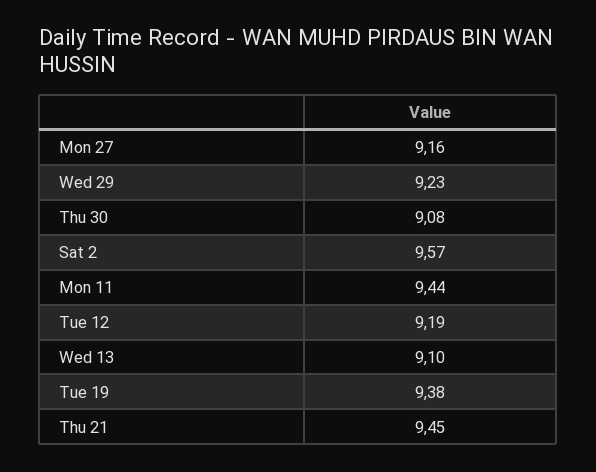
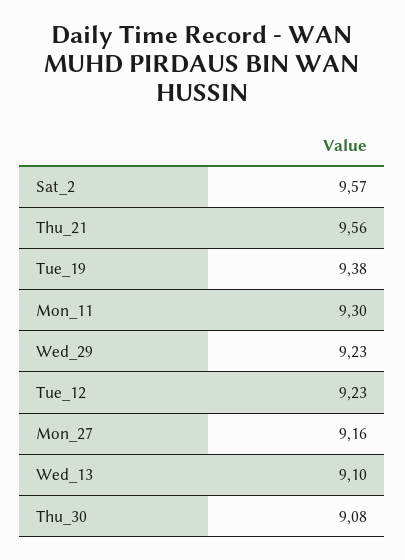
Mon 11: 9.44 -> 9.3
Tue 12: 9.19 -> 9.23
Thu 21: 9.45 -> 9.56

